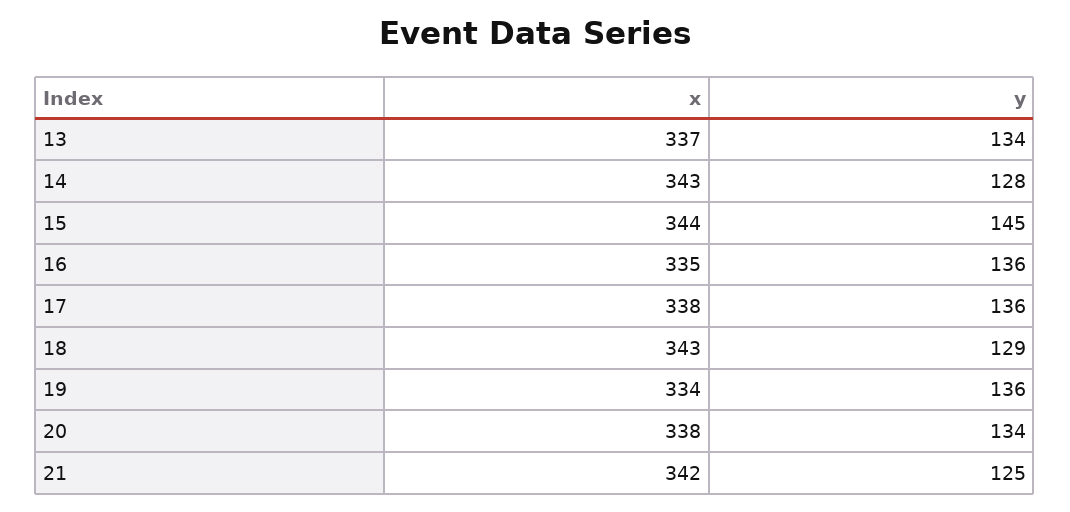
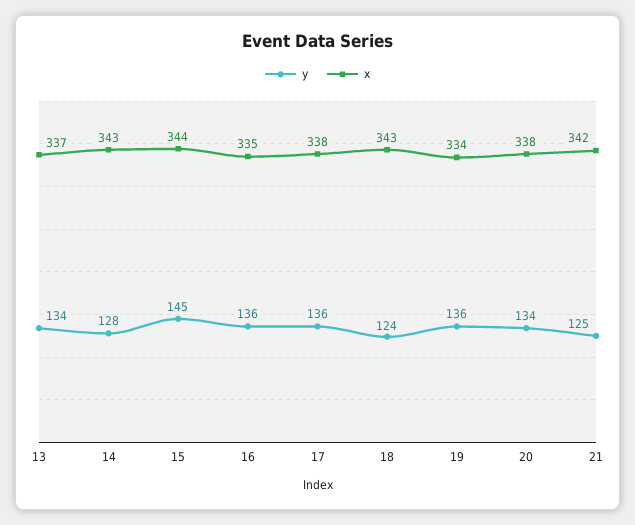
y, 18: 129 -> 124

